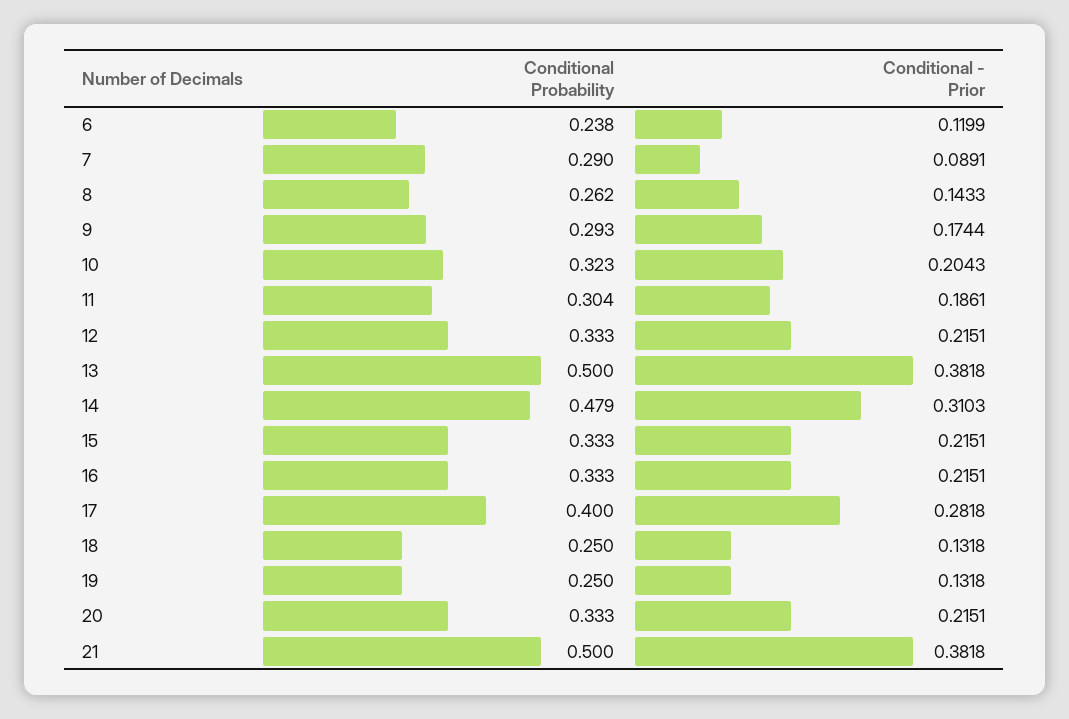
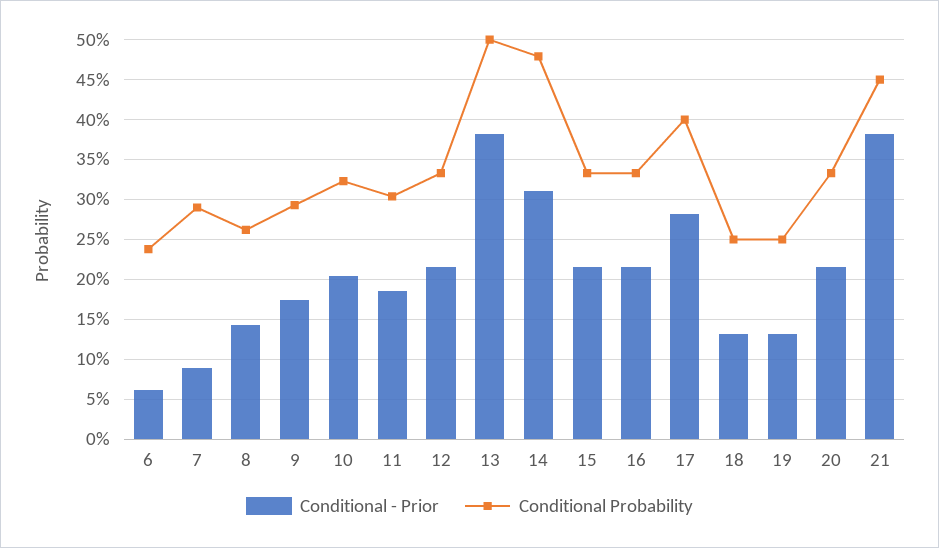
Conditional - Prior, 6: 0.1199 -> 0.06
Conditional Probability, 21: 0.5 -> 0.45

